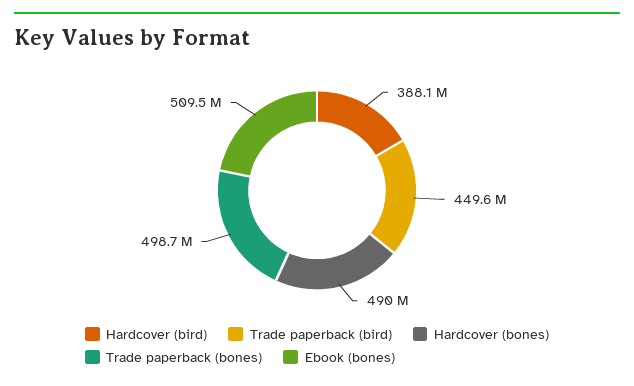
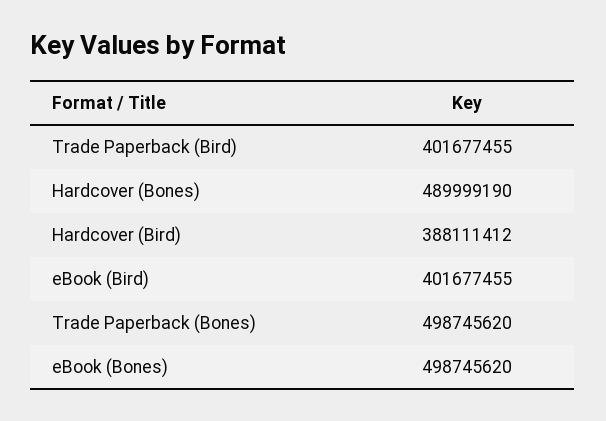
Trade paperback (bird): 449600000 -> 401677455
Ebook (bones): 509500000 -> 498745620
eBook (Bird): none -> 401677455

